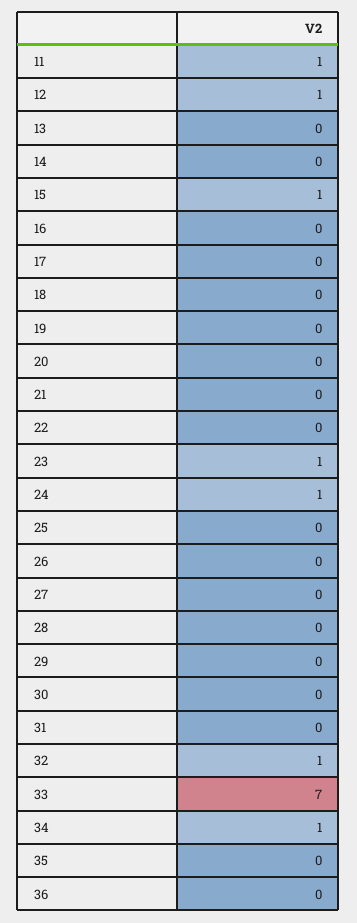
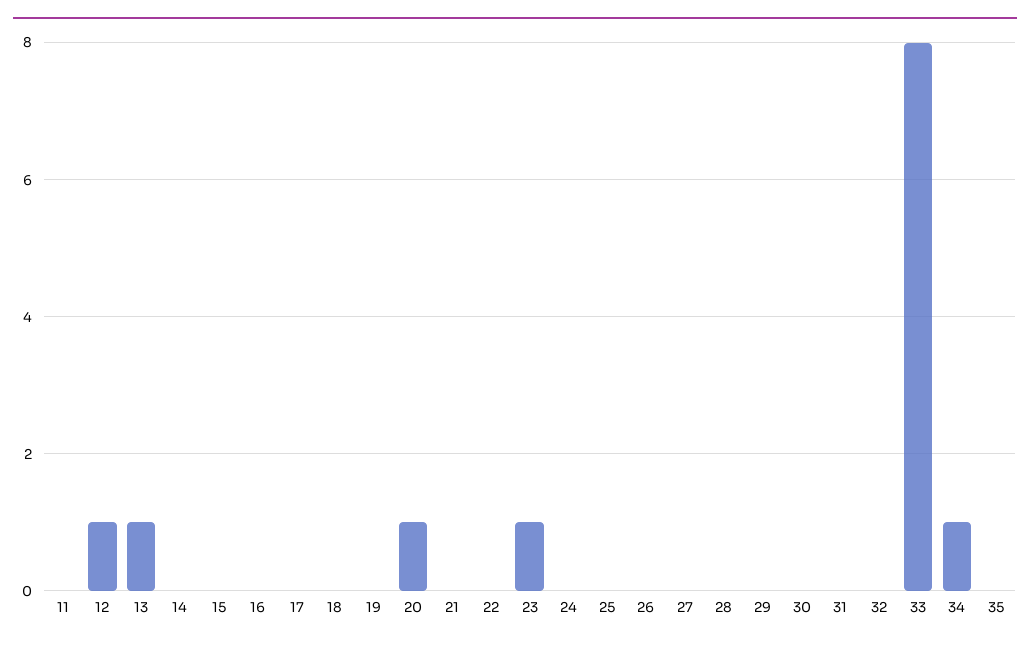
11: 1 -> 0
13: 0 -> 1
15: 1 -> 0
20: 0 -> 1
24: 1 -> 0
32: 1 -> 0
33: 7 -> 8
36: 0 -> none

